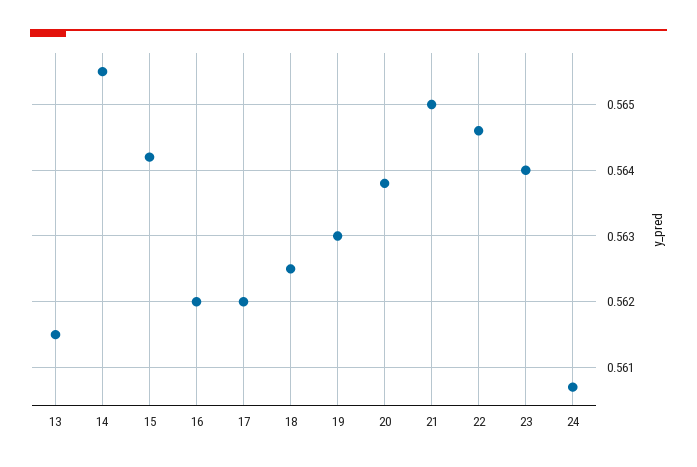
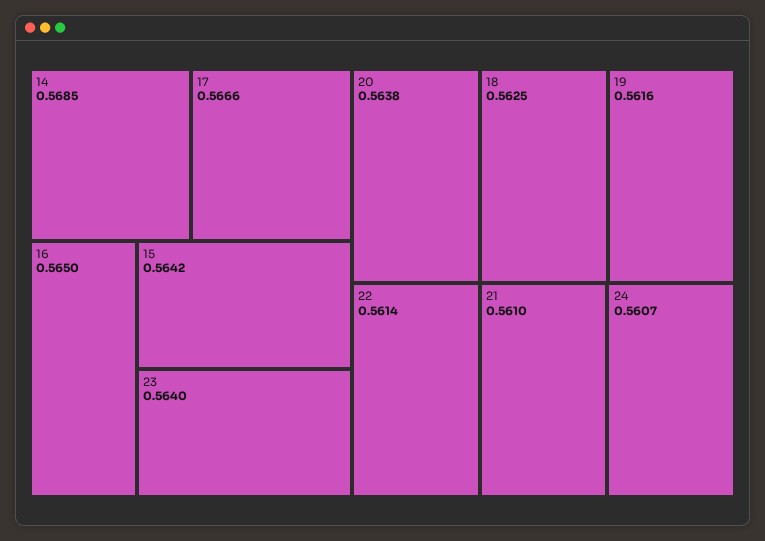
13: 0.5615 -> none
14: 0.5655 -> 0.5685
16: 0.562 -> 0.565
17: 0.562 -> 0.5666
19: 0.563 -> 0.5616
21: 0.565 -> 0.561
22: 0.5646 -> 0.5614

